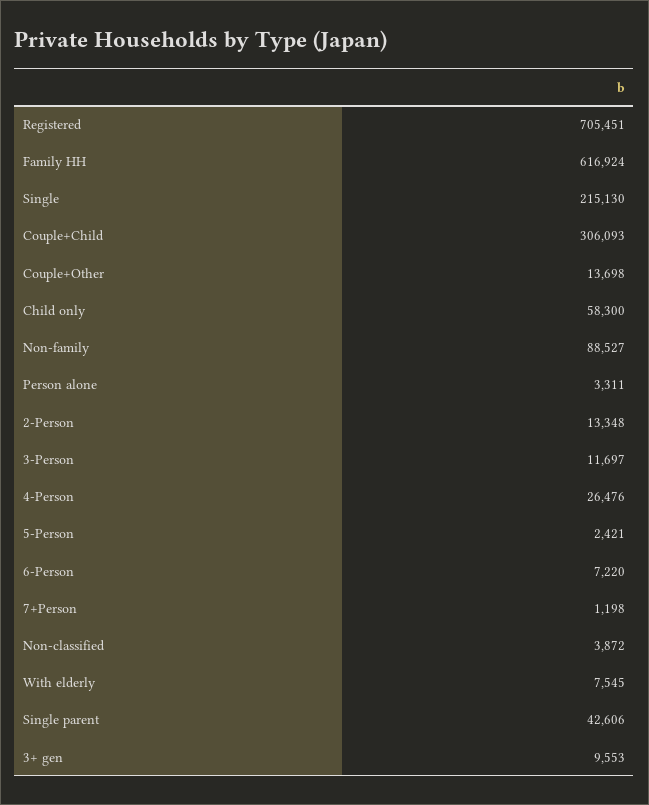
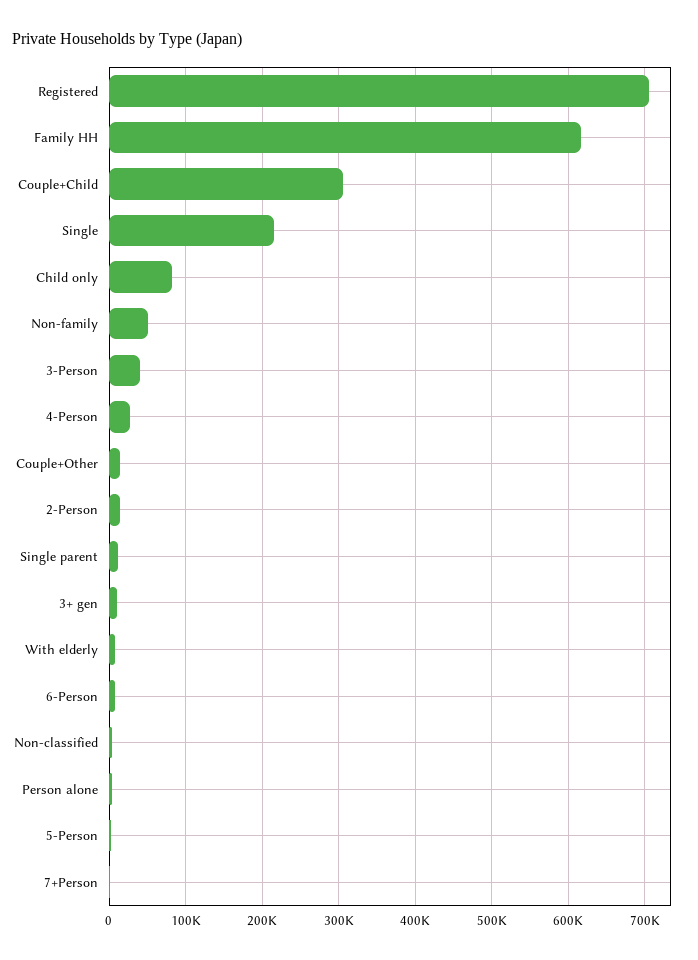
Child only: 58300 -> 80000
Non-family: 88527 -> 50000
3-Person: 11697 -> 40000
Single parent: 42606 -> 10000

